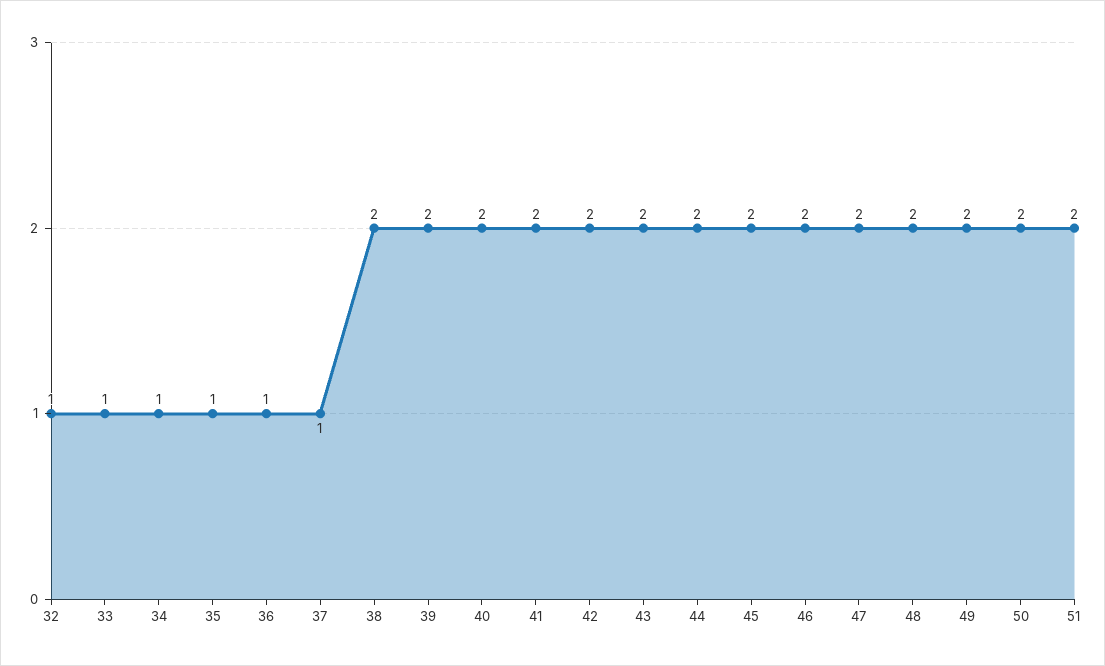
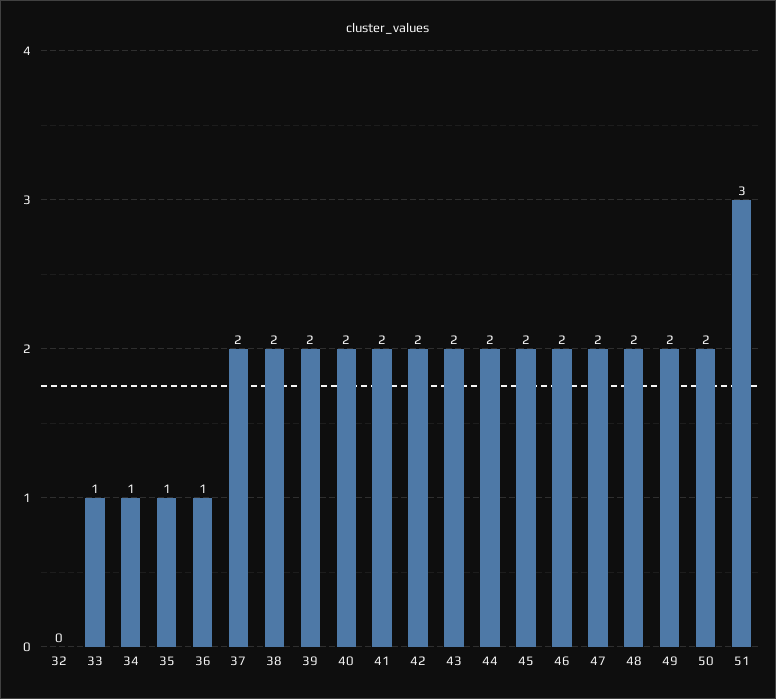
32: 1 -> 0
37: 1 -> 2
51: 2 -> 3

